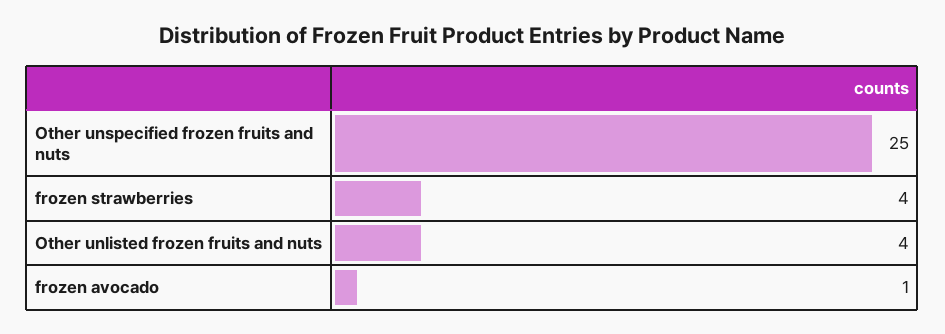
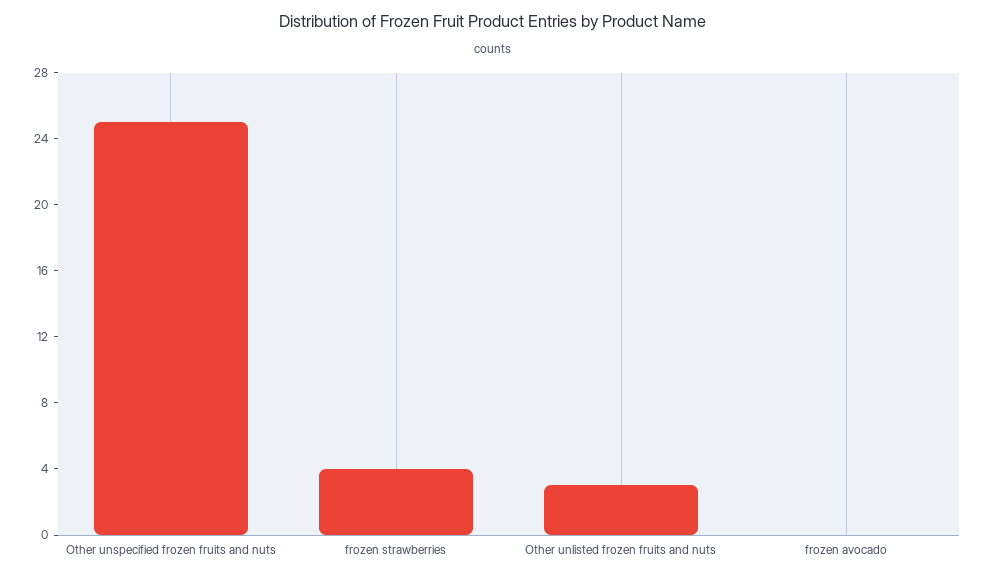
Other unlisted frozen fruits and nuts: 4 -> 3
frozen avocado: 1 -> 0

